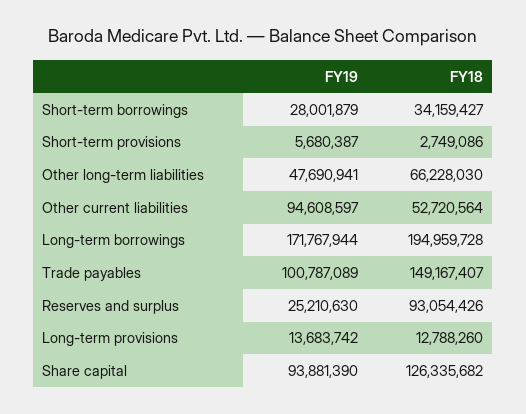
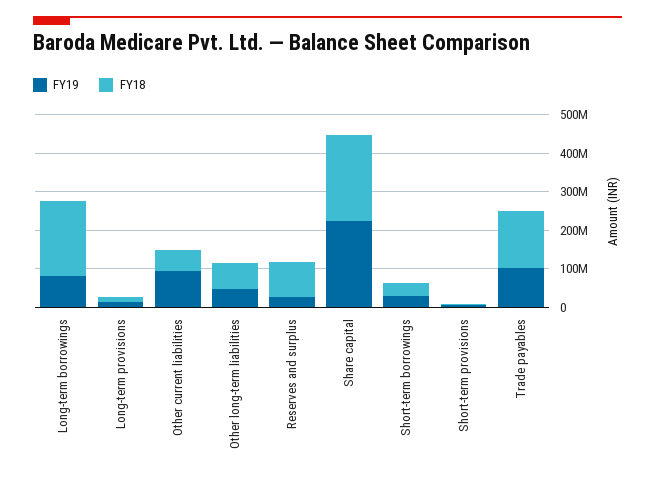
FY19, Long-term borrowings: 171767944 -> 75000000
FY19, Share capital: 93881390 -> 225000000
FY18, Share capital: 126335682 -> 225000000

